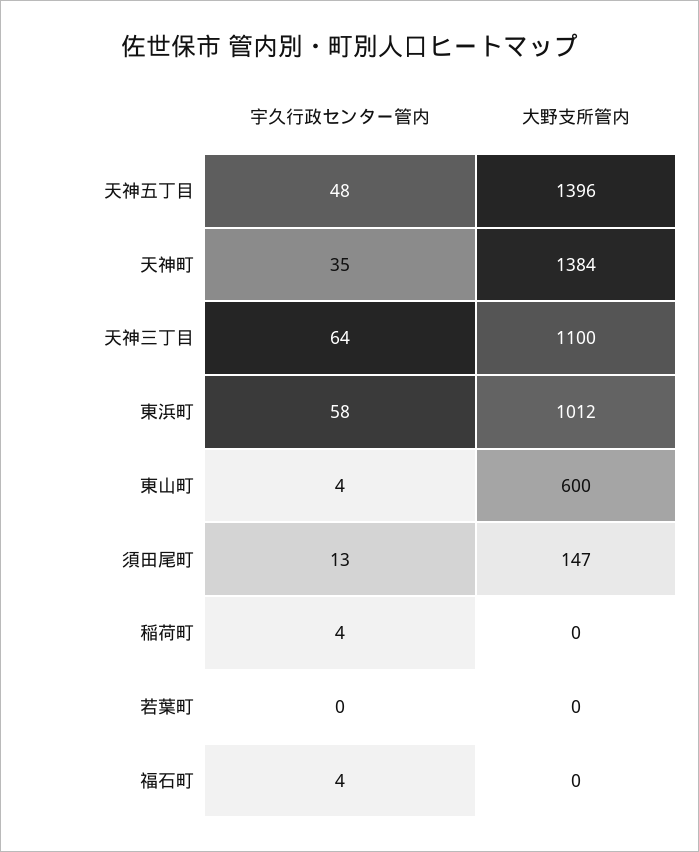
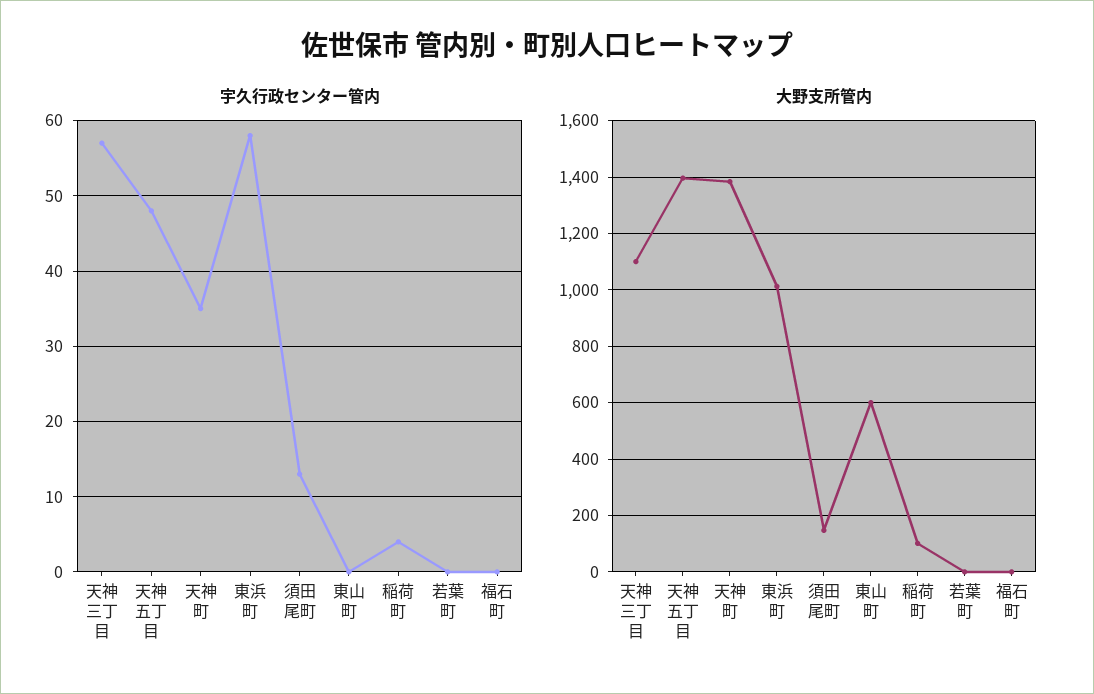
宇久行政センター管内, 天神三丁目: 64 -> 57
宇久行政センター管内, 東山町: 4 -> 0
大野支所管内, 稲荷町: 0 -> 100
宇久行政センター管内, 福石町: 4 -> 0

